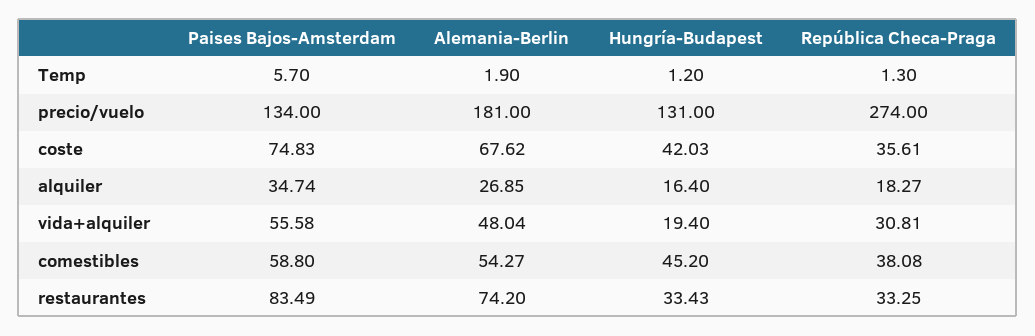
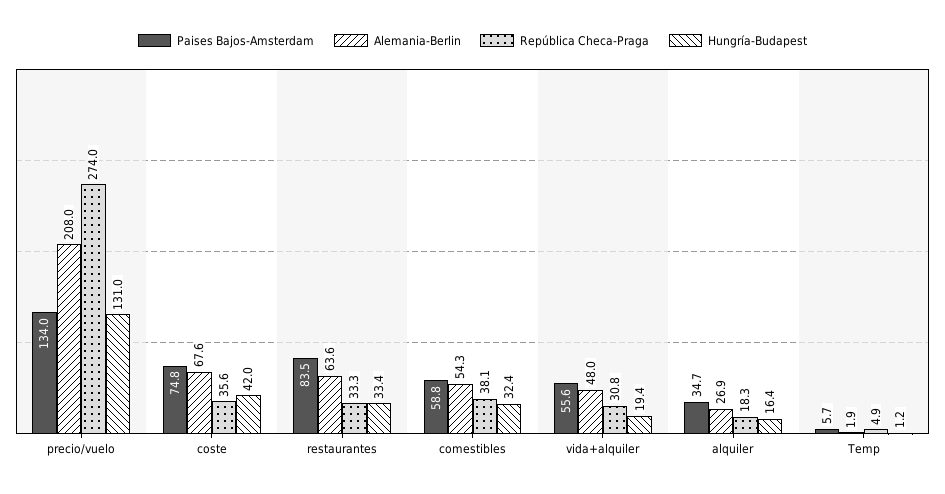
República Checa-Praga, Temp: 1.3 -> 4.9
Alemania-Berlin, precio/vuelo: 181 -> 208
Hungría-Budapest, comestibles: 45.2 -> 32.4
Alemania-Berlin, restaurantes: 74.2 -> 63.6

